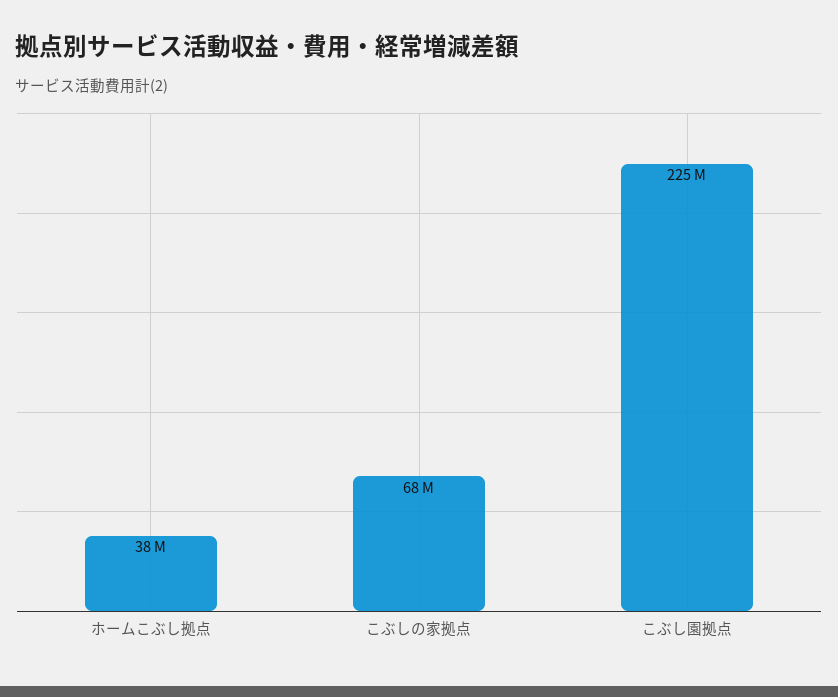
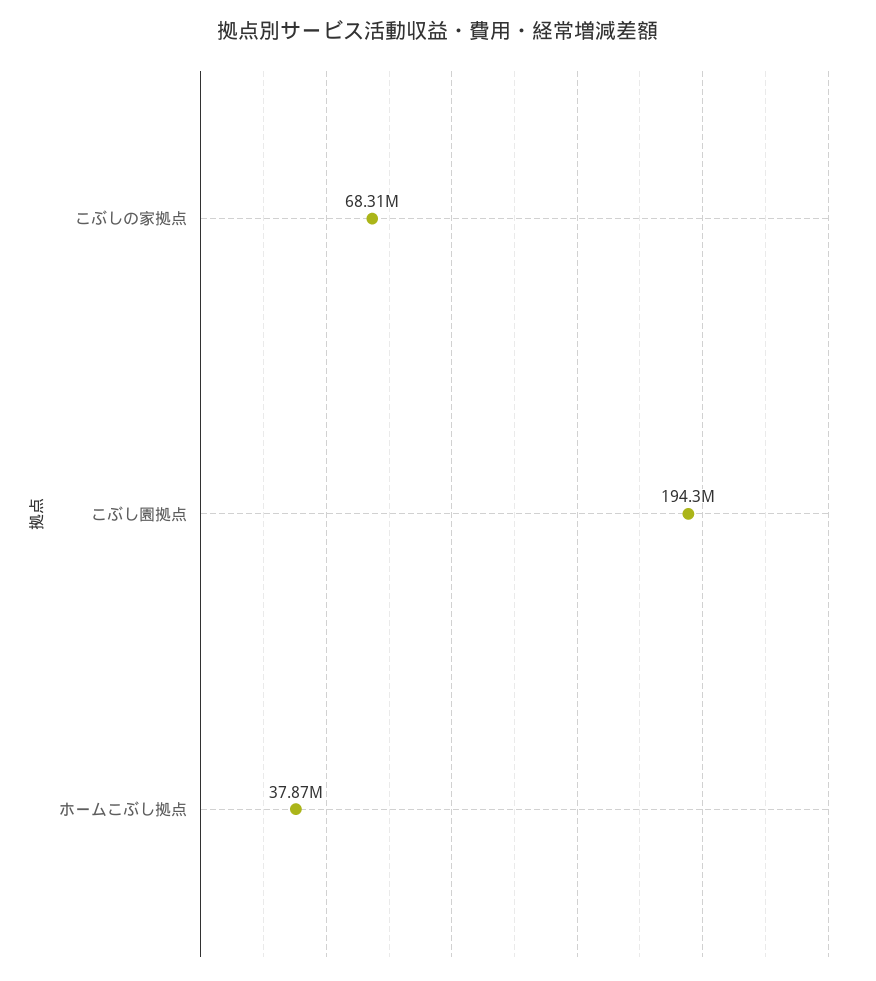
こぶし園拠点: 225000000 -> 194300000

